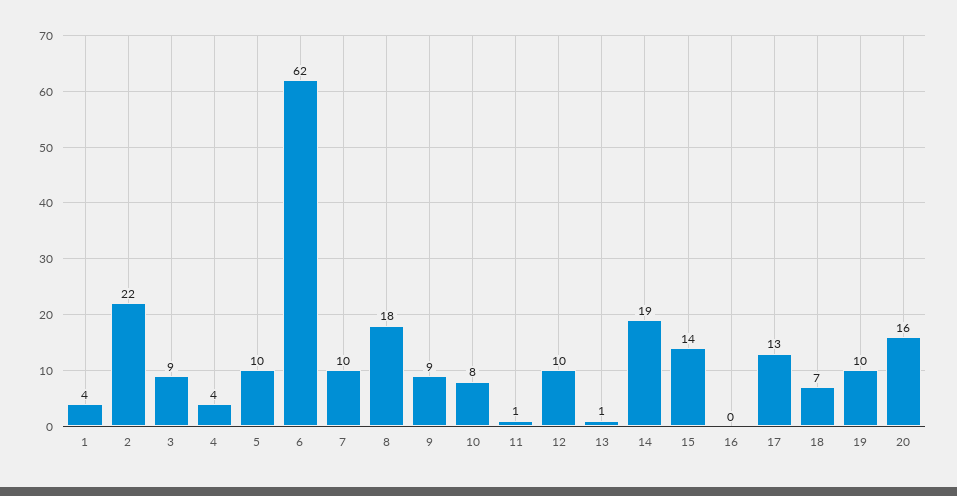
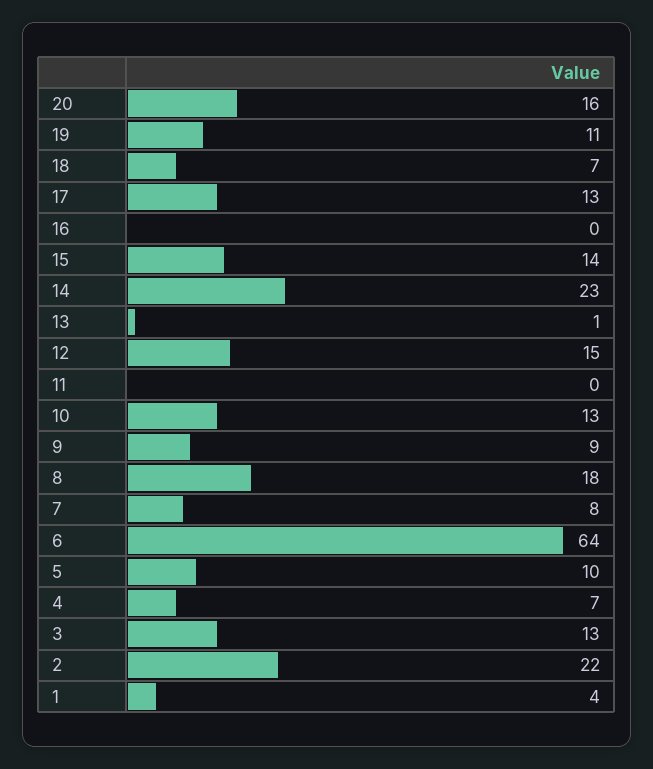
3: 9 -> 13
4: 4 -> 7
6: 62 -> 64
7: 10 -> 8
10: 8 -> 13
11: 1 -> 0
12: 10 -> 15
14: 19 -> 23
19: 10 -> 11

